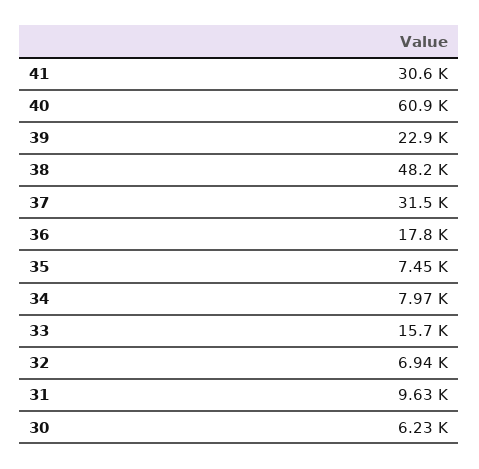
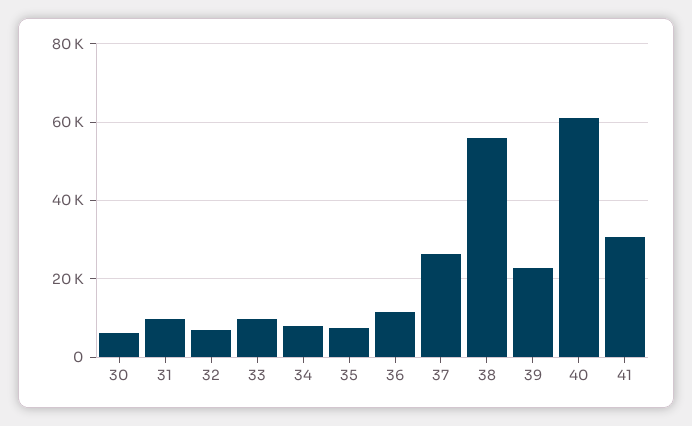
38: 48200 -> 56000
37: 31500 -> 26000
36: 17800 -> 12000
33: 15700 -> 10000

